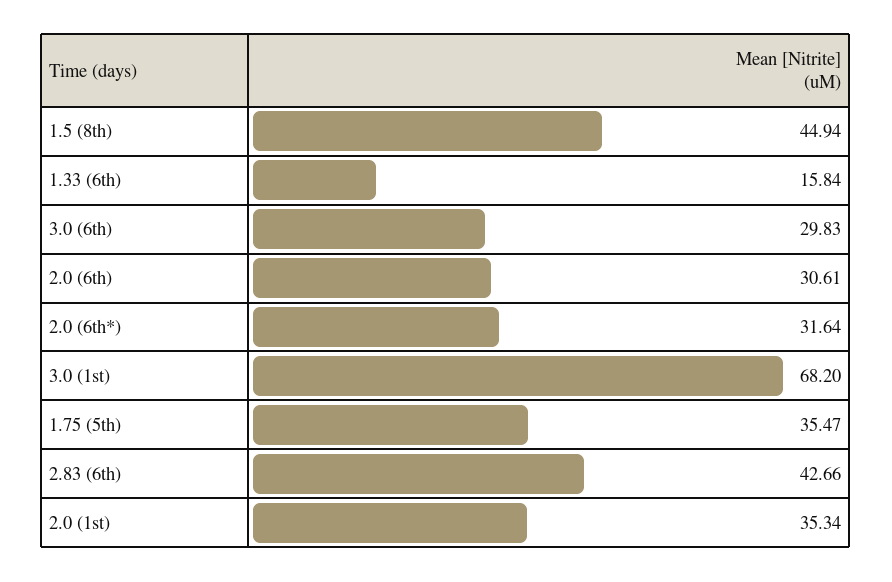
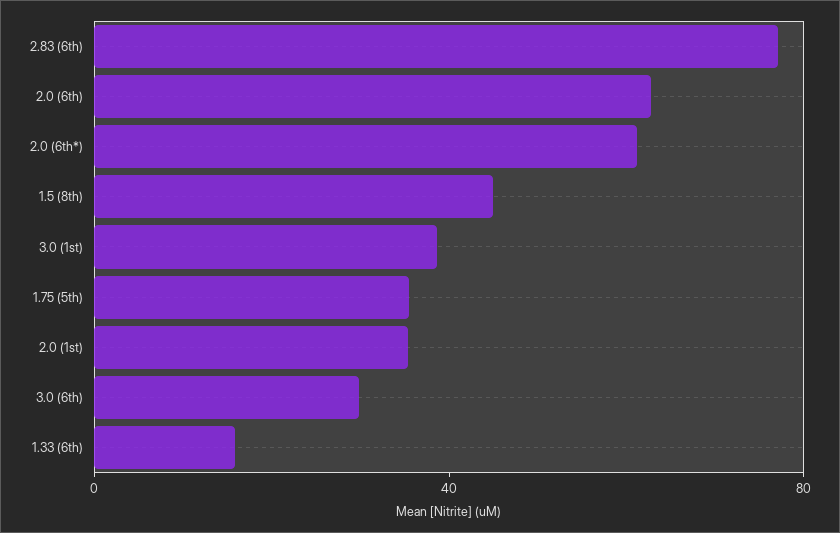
2.0 (6th): 30.61 -> 60
2.0 (6th*): 31.64 -> 60
3.0 (1st): 68.2 -> 40
2.83 (6th): 42.66 -> 80

